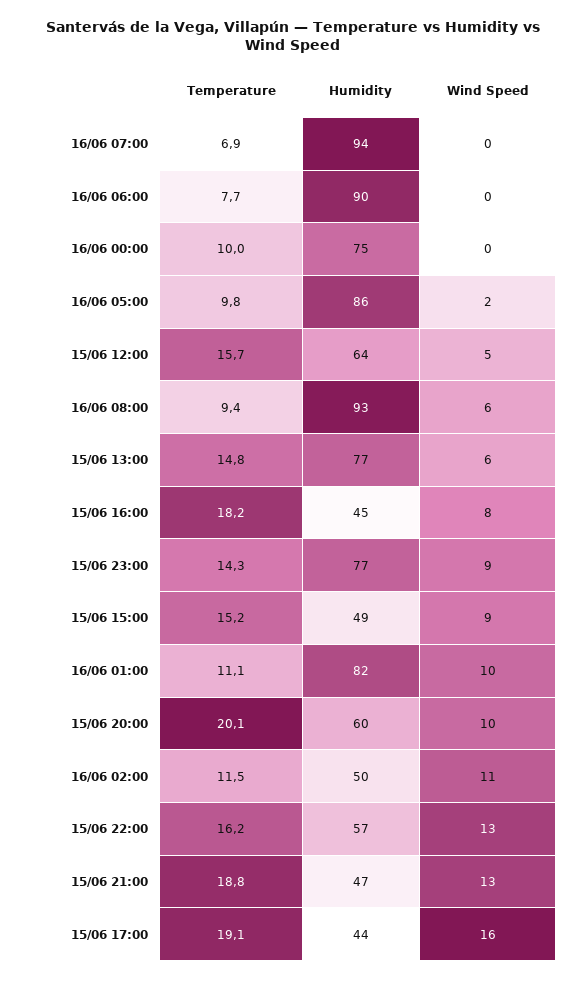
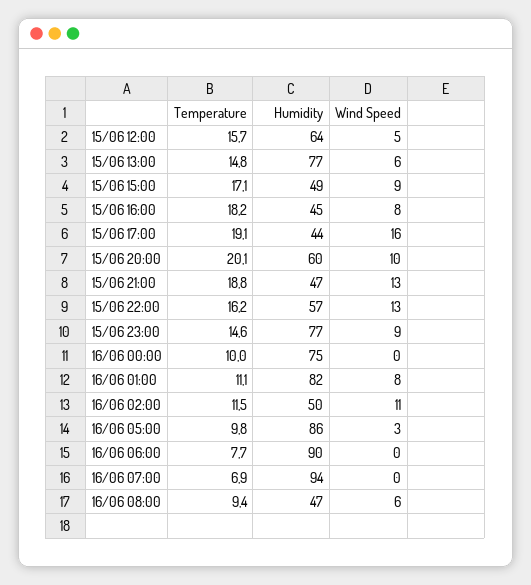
Wind Speed, 16/06 05:00: 2 -> 3
Humidity, 16/06 08:00: 93 -> 47
Temperature, 15/06 23:00: 14.3 -> 14.6
Temperature, 15/06 15:00: 15.2 -> 17.1
Wind Speed, 16/06 01:00: 10 -> 8

